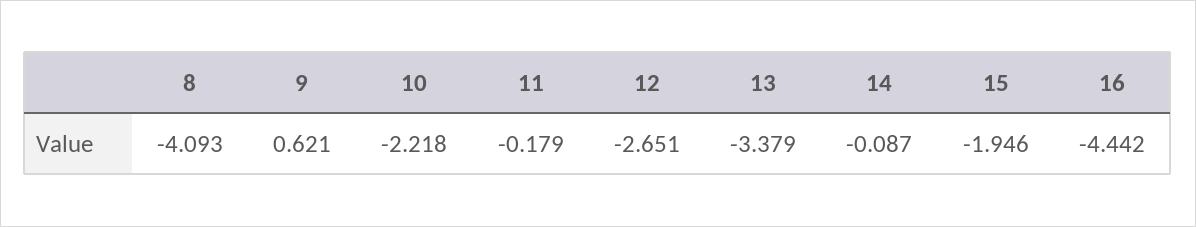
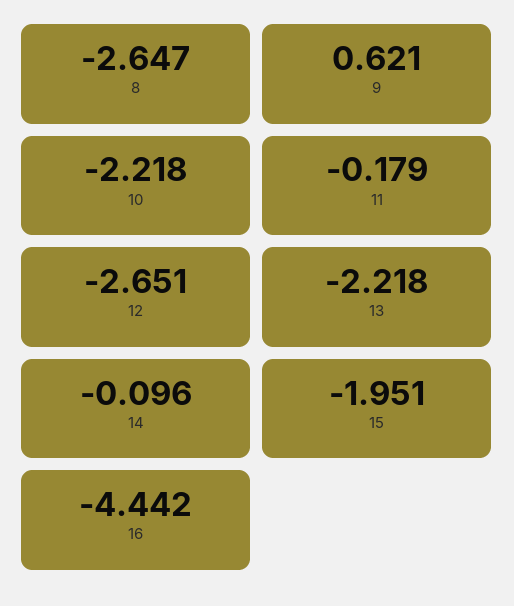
8: -4.093 -> -2.647
13: -3.379 -> -2.218
14: -0.087 -> -0.096
15: -1.946 -> -1.951

